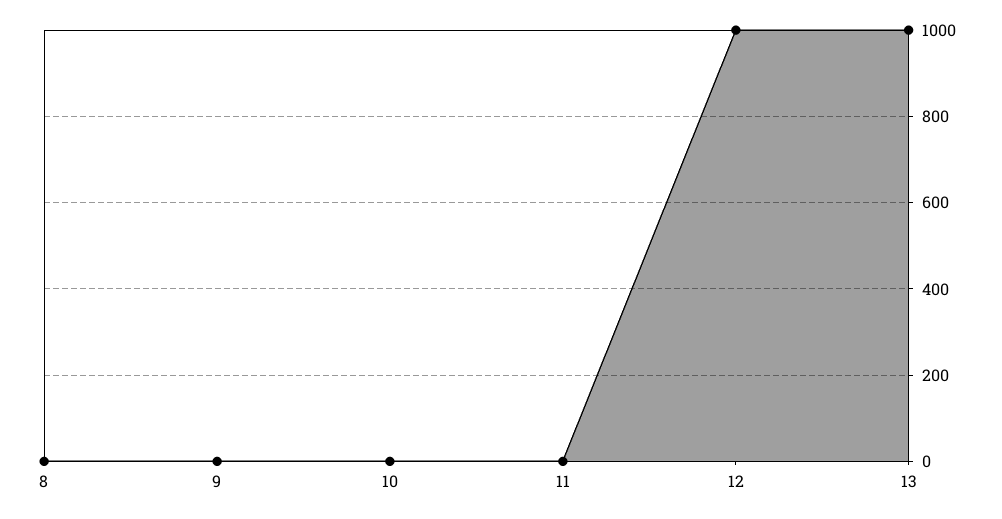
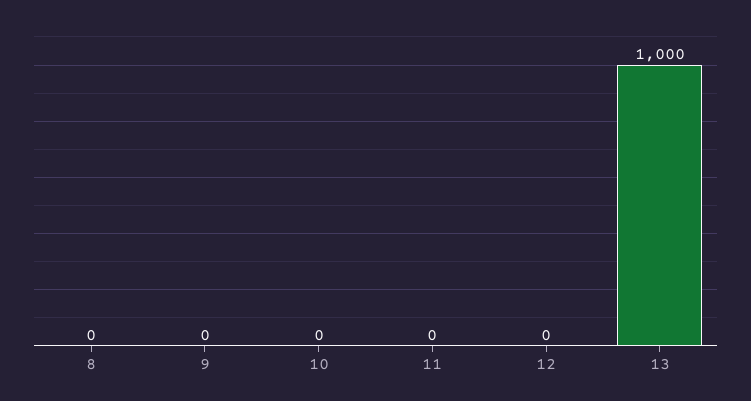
12: 1000 -> 0

